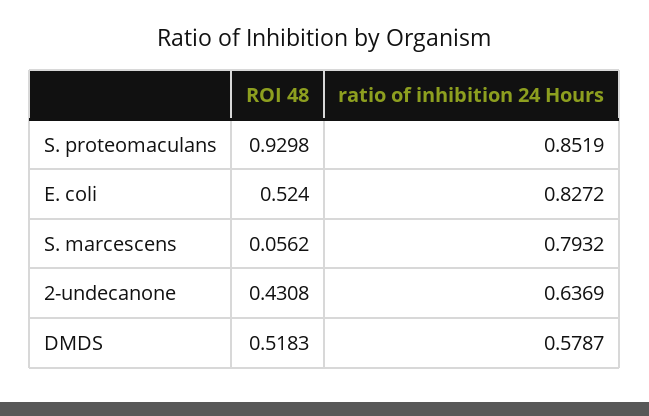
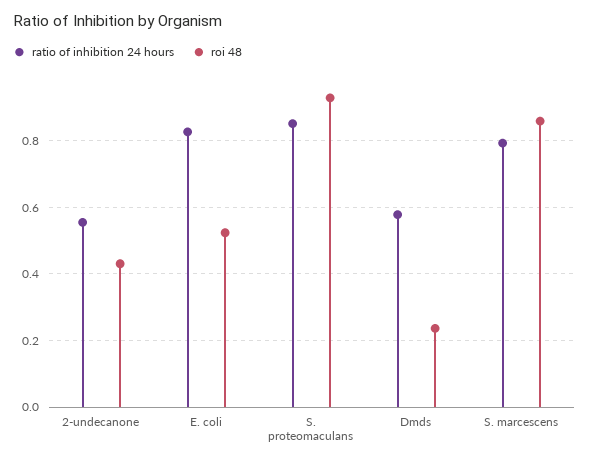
ROI 48, S. marcescens: 0.0562 -> 0.86
ratio of inhibition 24 Hours, 2-undecanone: 0.6369 -> 0.56
ROI 48, DMDS: 0.5183 -> 0.24

